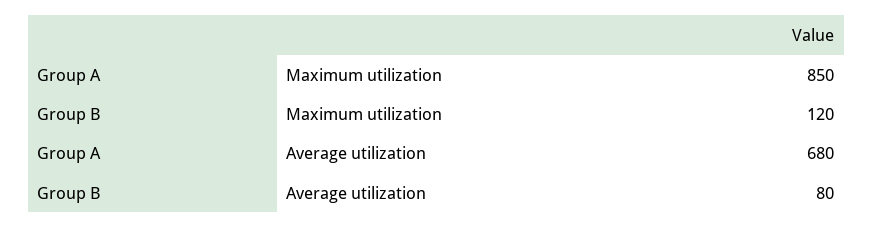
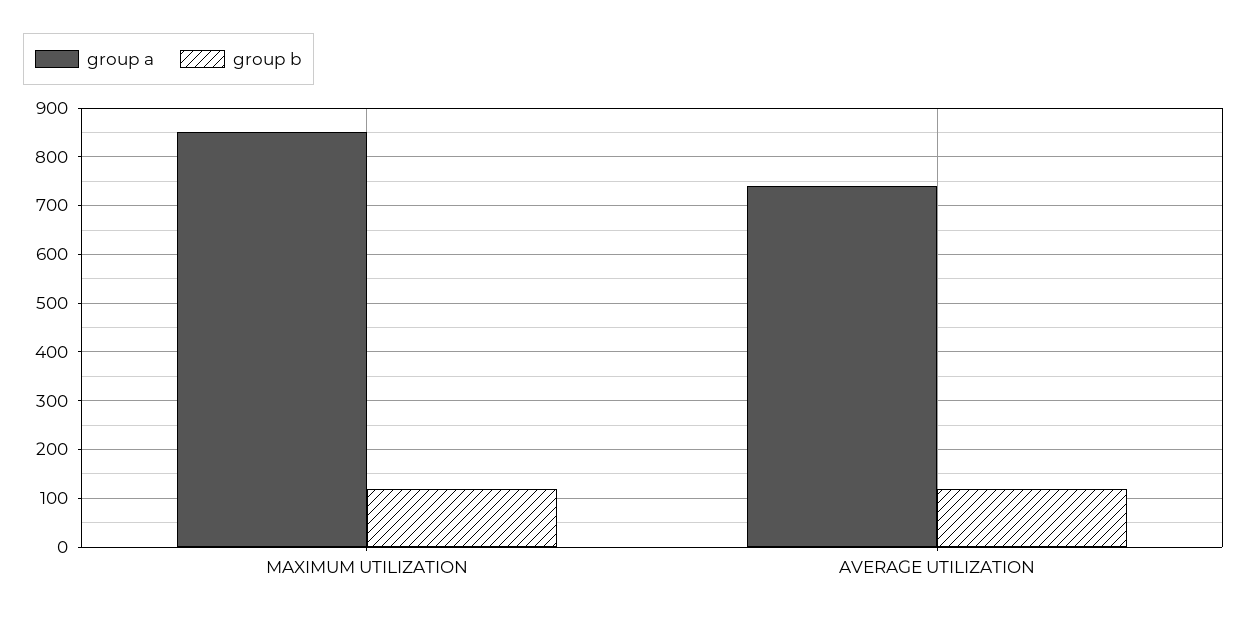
Group A, Average utilization: 680 -> 740
Group B, Average utilization: 80 -> 120

